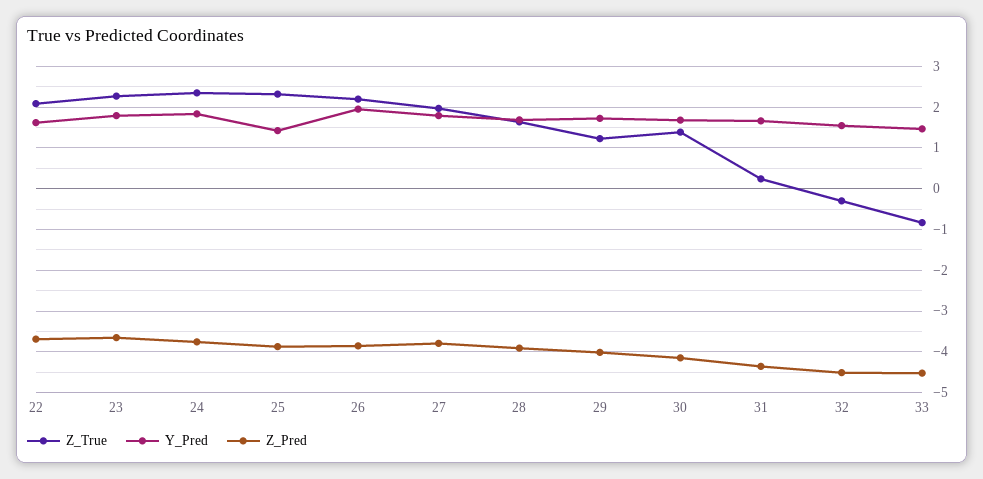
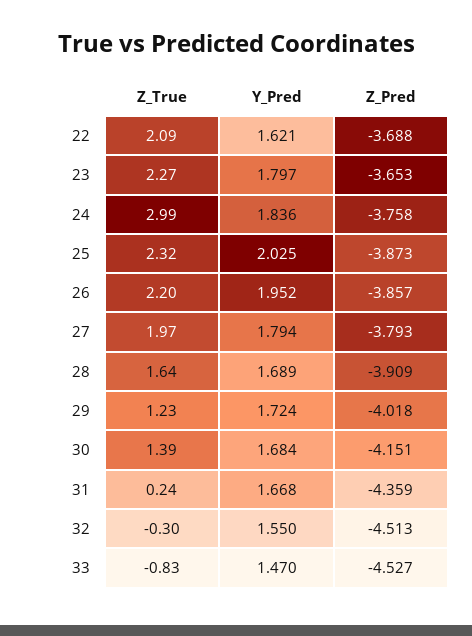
Z_True, 24: 2.4 -> 2.99
Y_Pred, 25: 1.4 -> 2.025

